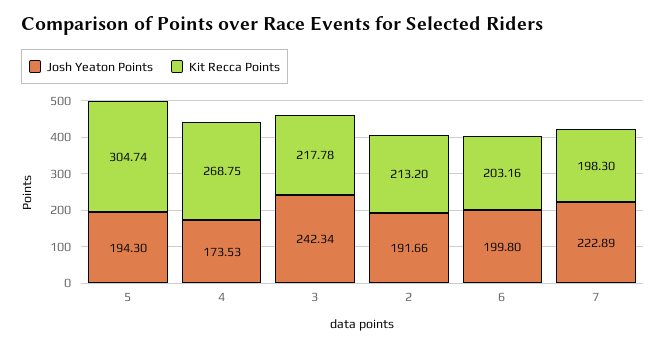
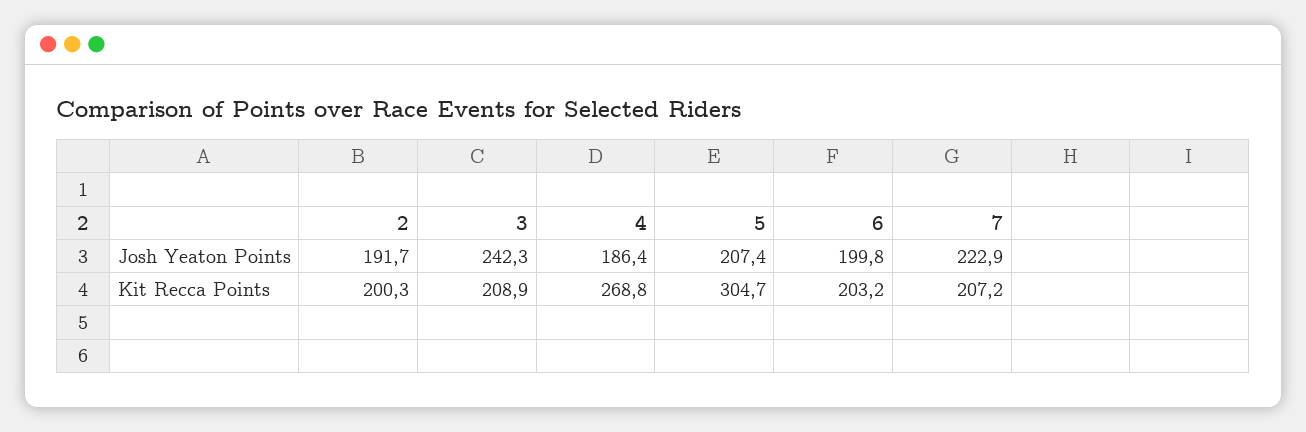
Josh Yeaton Points, 5: 194.3 -> 207.4
Josh Yeaton Points, 4: 173.53 -> 186.4
Kit Recca Points, 3: 217.78 -> 208.9
Kit Recca Points, 2: 213.2 -> 200.3
Kit Recca Points, 7: 198.3 -> 207.2

